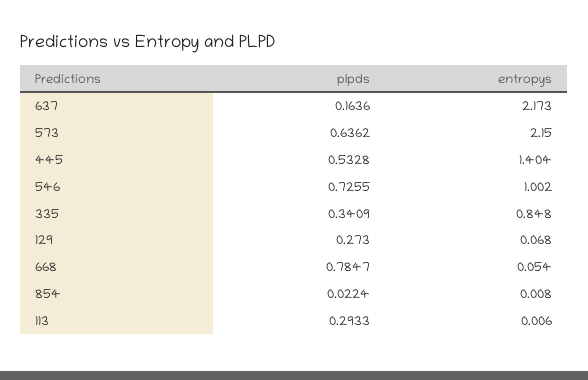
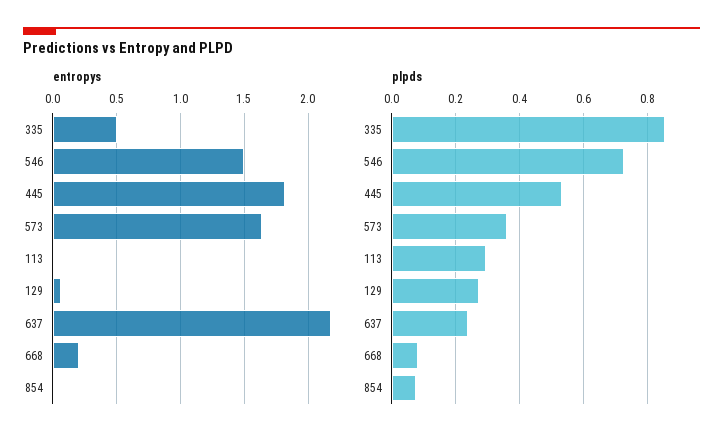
plpds, 637: 0.1636 -> 0.24
plpds, 573: 0.6362 -> 0.36
entropys, 573: 2.15 -> 1.65
entropys, 445: 1.404 -> 1.8
entropys, 546: 1.002 -> 1.5
plpds, 335: 0.3409 -> 0.86
entropys, 335: 0.848 -> 0.5
plpds, 668: 0.7847 -> 0.08
entropys, 668: 0.054 -> 0.2
plpds, 854: 0.0224 -> 0.08

